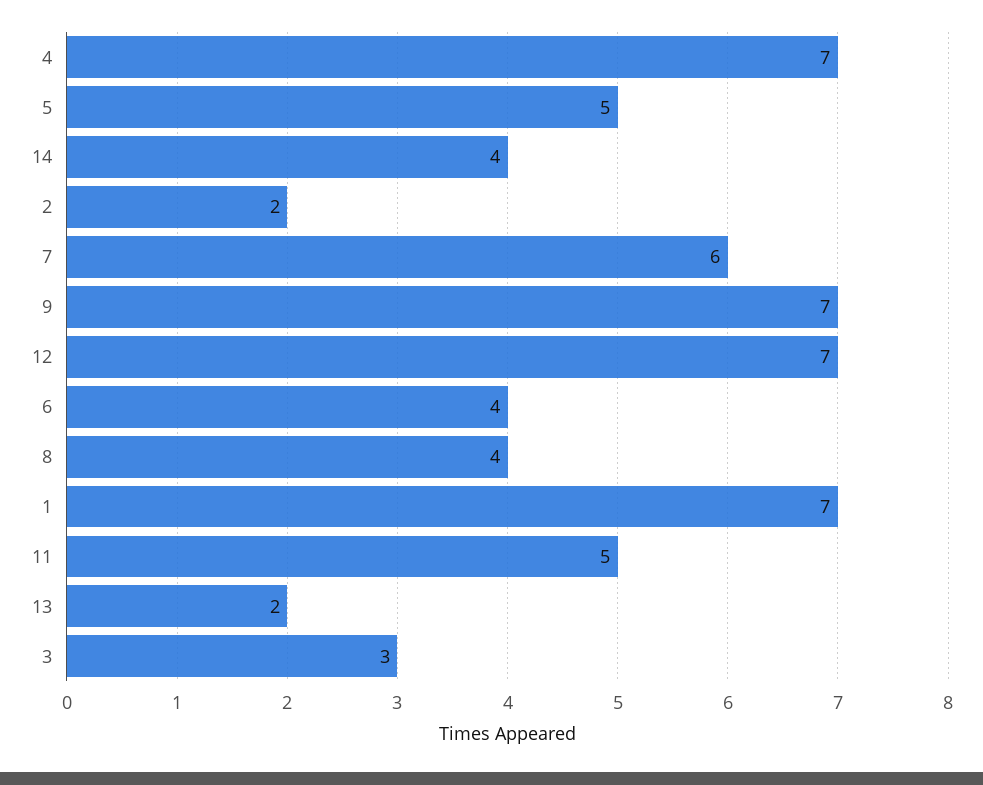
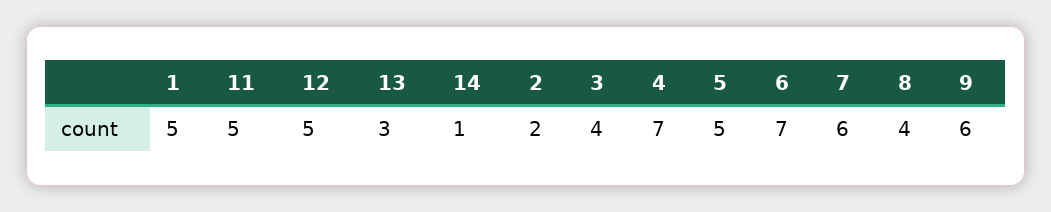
14: 4 -> 1
9: 7 -> 6
12: 7 -> 5
6: 4 -> 7
1: 7 -> 5
13: 2 -> 3
3: 3 -> 4

